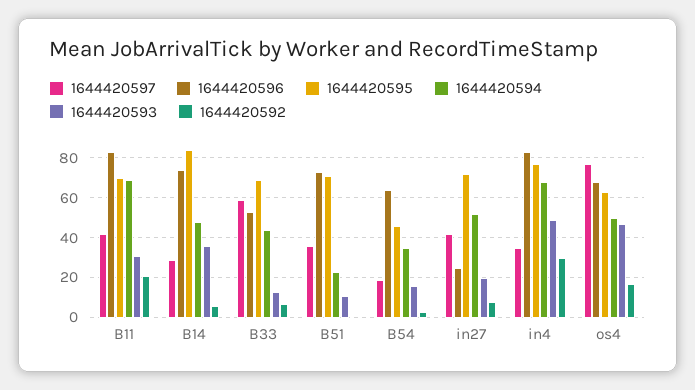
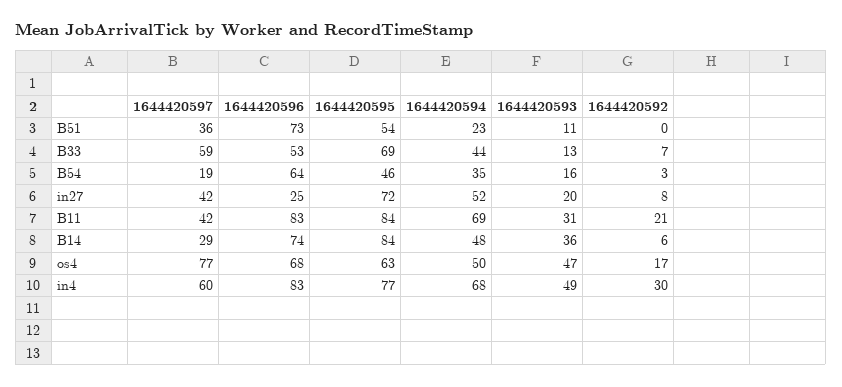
1644420595, B11: 70 -> 84
1644420595, B51: 70 -> 54
1644420597, in4: 35 -> 60

